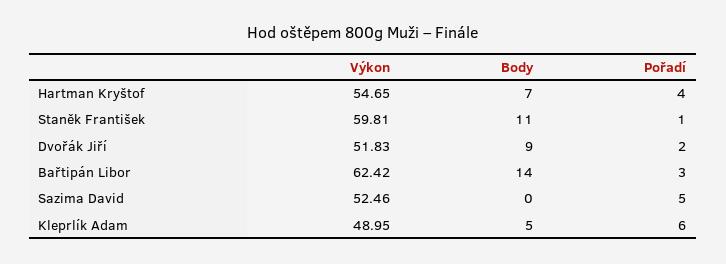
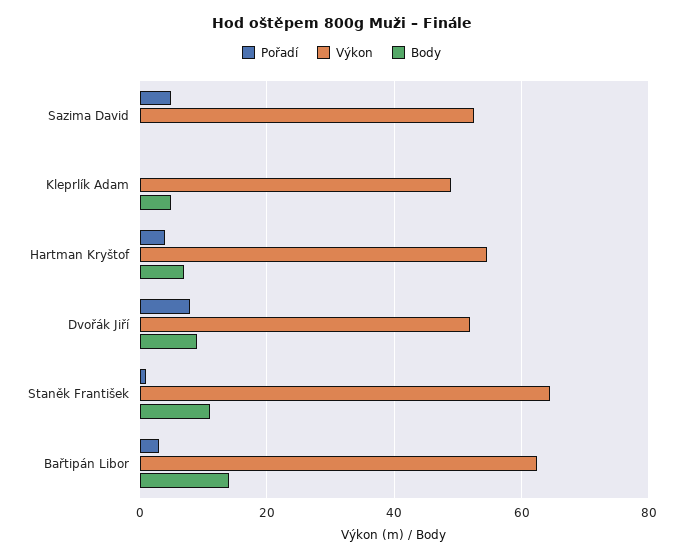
Výkon, Staněk František: 59.81 -> 64
Pořadí, Dvořák Jiří: 2 -> 8
Pořadí, Kleprlík Adam: 6 -> 0

